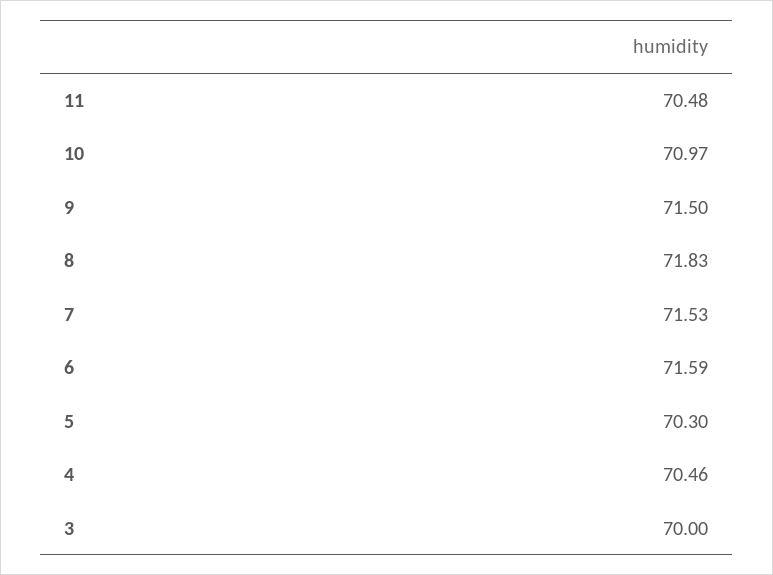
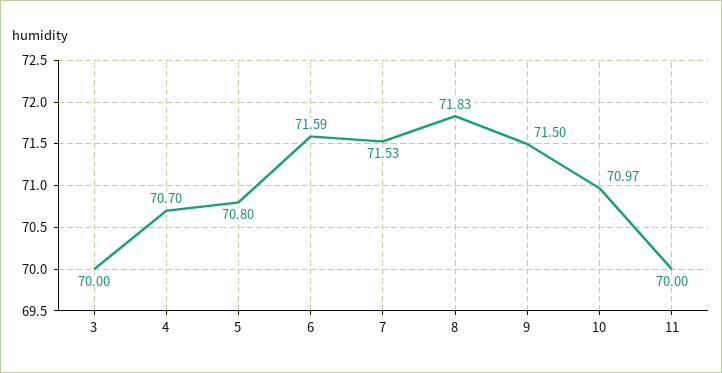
11: 70.48 -> 70
5: 70.3 -> 70.8
4: 70.46 -> 70.7

